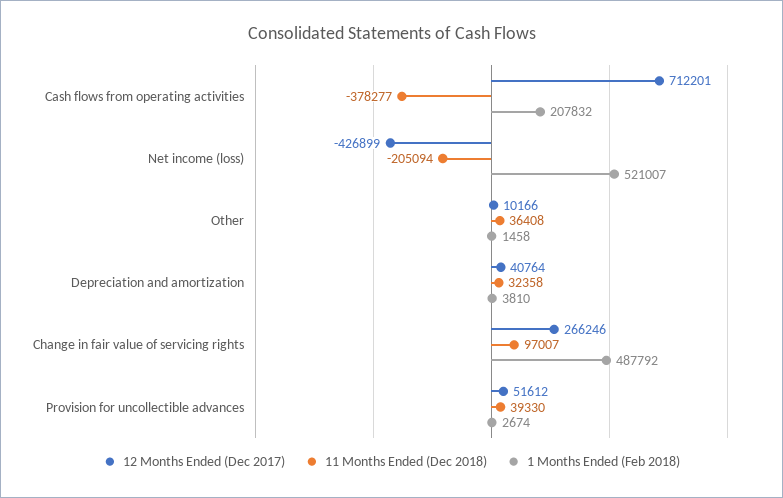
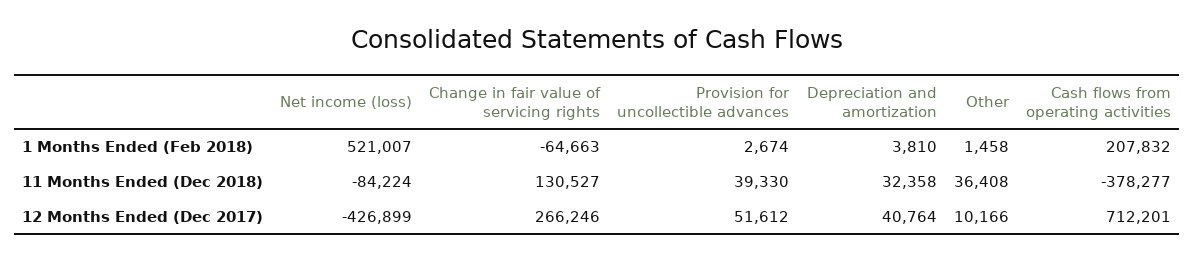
11 Months Ended (Dec 2018), Net income (loss): -205094 -> -84224
11 Months Ended (Dec 2018), Change in fair value of servicing rights: 97007 -> 130527
1 Months Ended (Feb 2018), Change in fair value of servicing rights: 487792 -> -64663

